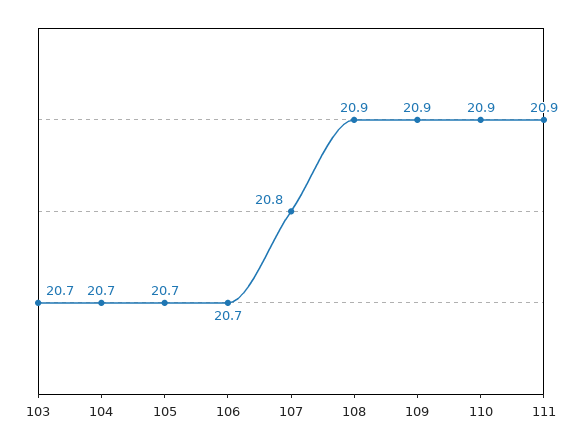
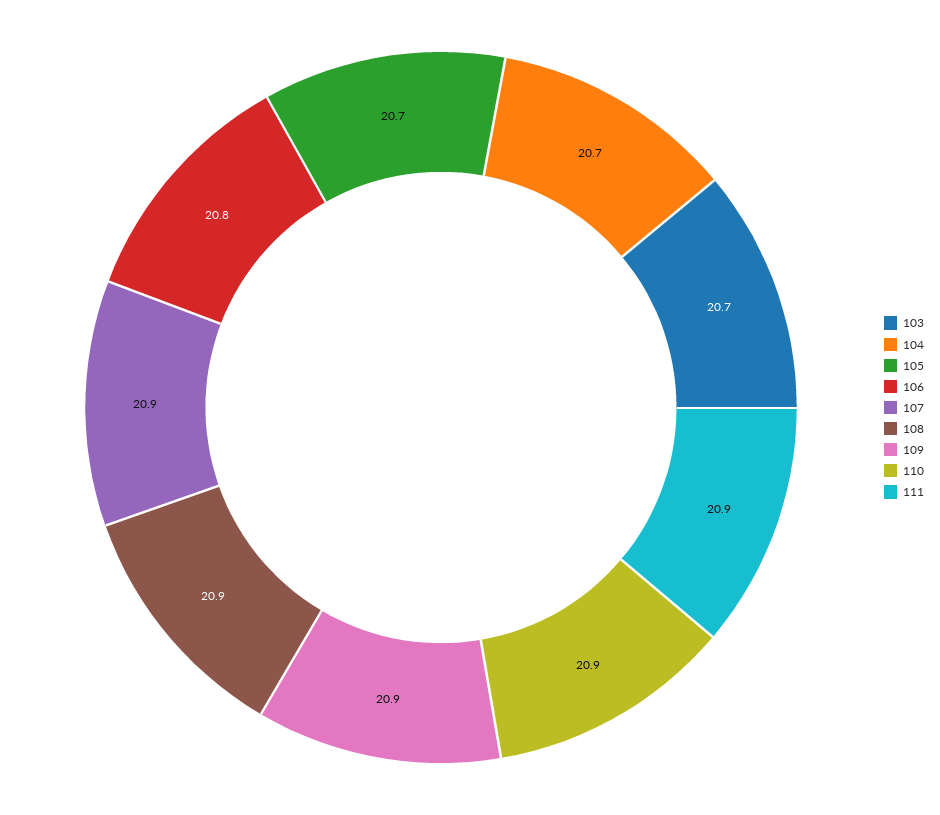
106: 20.7 -> 20.8
107: 20.8 -> 20.9

